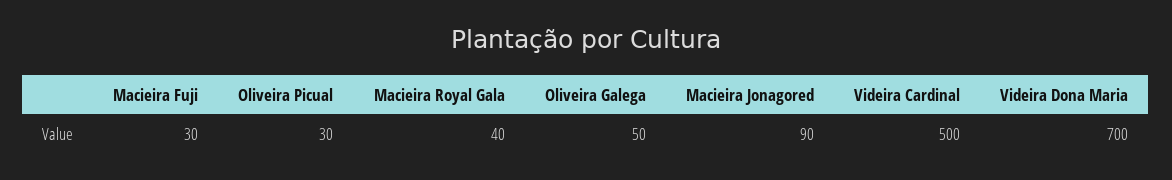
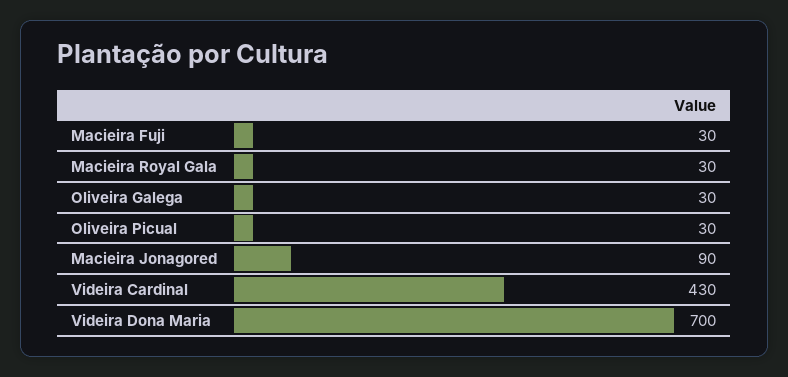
Macieira Royal Gala: 40 -> 30
Oliveira Galega: 50 -> 30
Videira Cardinal: 500 -> 430

